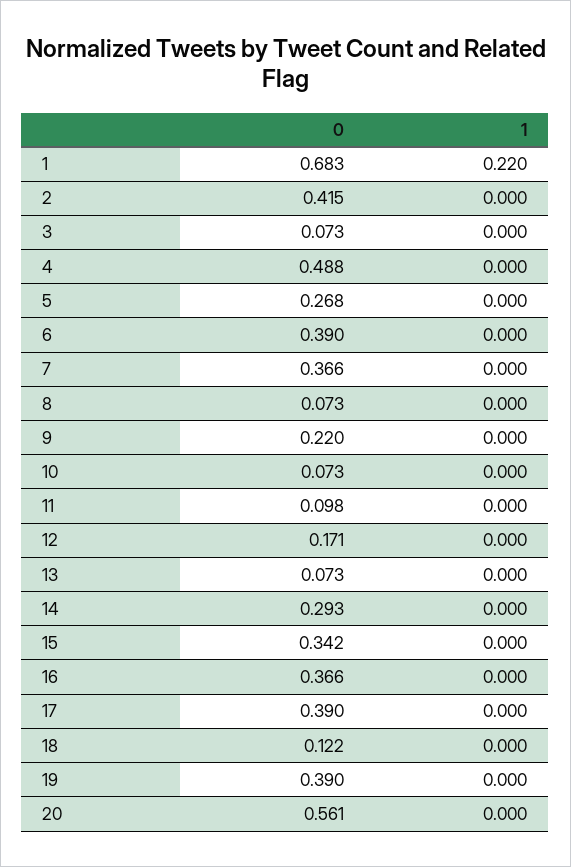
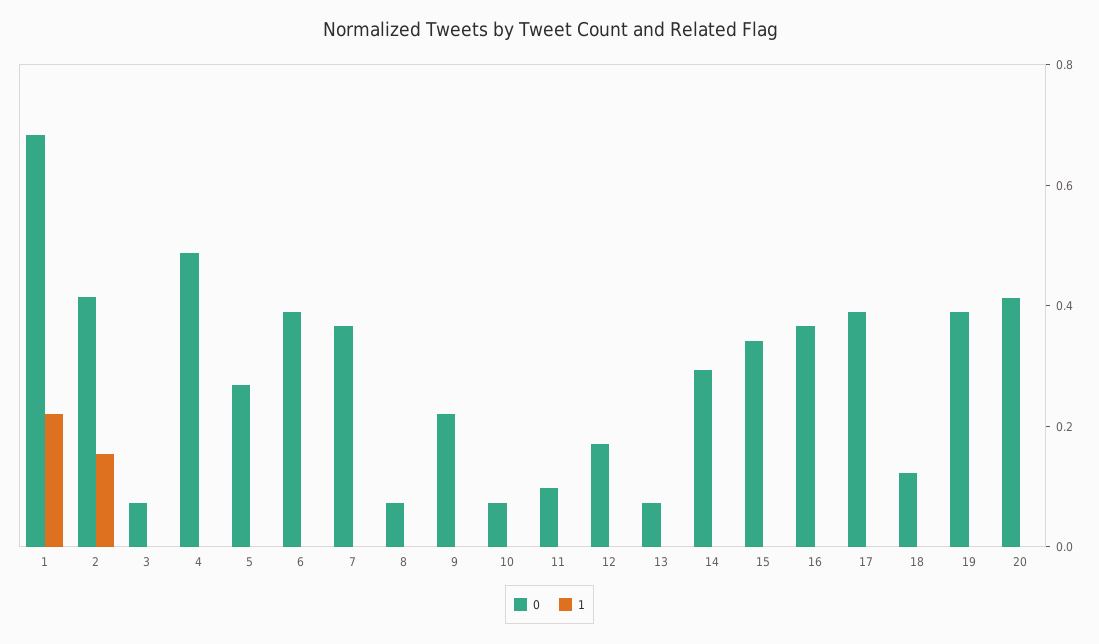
1, 2: 0 -> 0.15
0, 20: 0.561 -> 0.4

